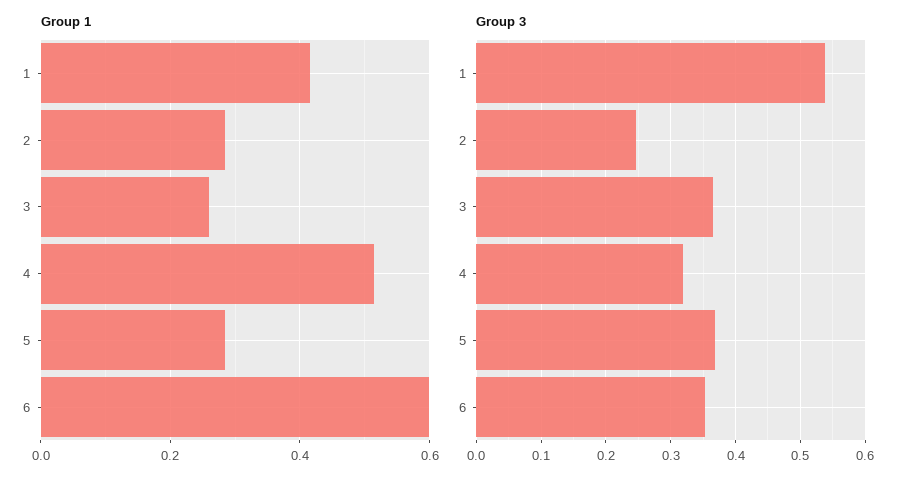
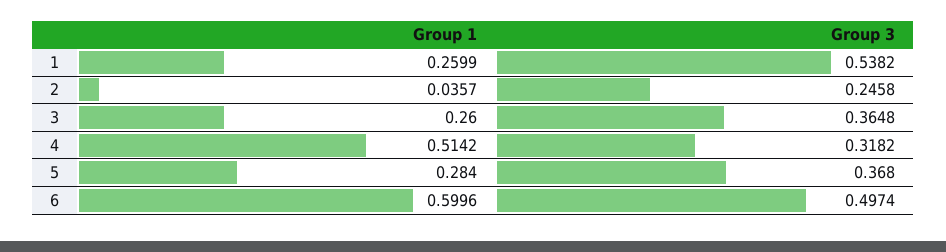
Group 1, 1: 0.42 -> 0.2599
Group 1, 2: 0.28 -> 0.0357
Group 3, 6: 0.35 -> 0.4974

